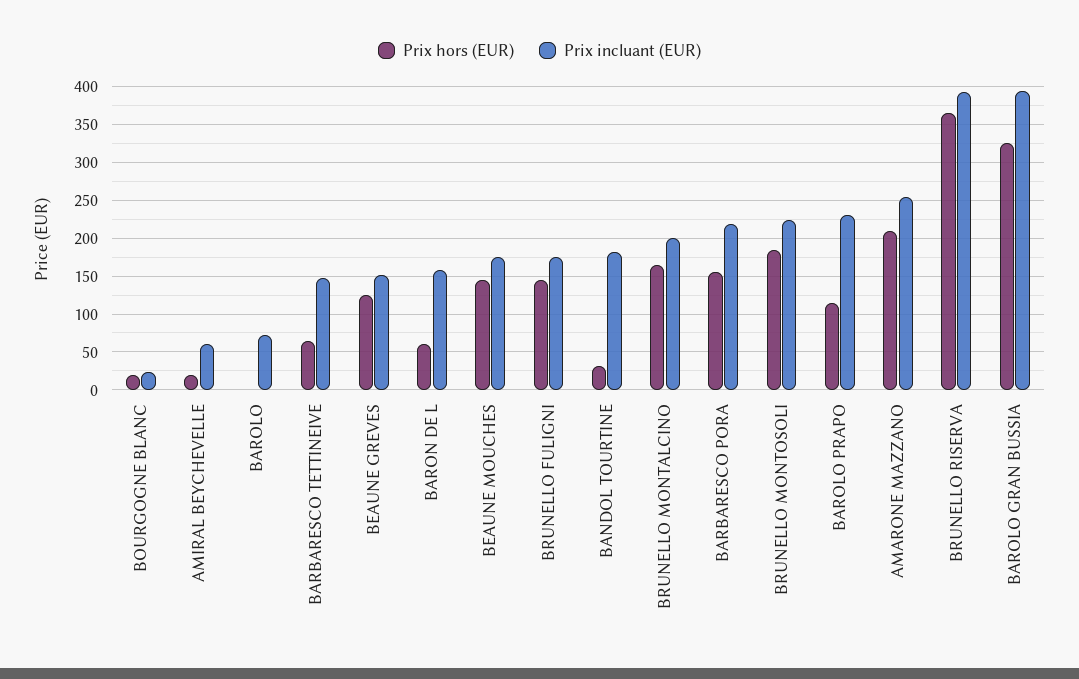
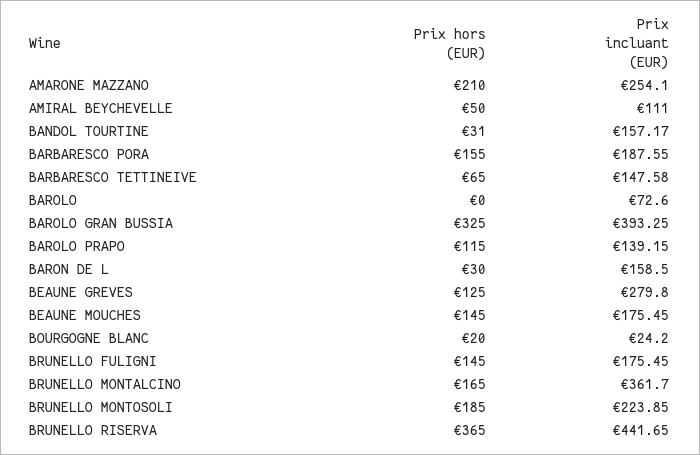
Prix hors (EUR), AMIRAL BEYCHEVELLE: 20 -> 50
Prix incluant (EUR), AMIRAL BEYCHEVELLE: 60 -> 111
Prix incluant (EUR), BEAUNE GREVES: 150 -> 279.8
Prix hors (EUR), BARON DE L: 60 -> 30
Prix incluant (EUR), BANDOL TOURTINE: 180 -> 157.17
Prix incluant (EUR), BRUNELLO MONTALCINO: 200 -> 361.7
Prix incluant (EUR), BARBARESCO PORA: 220 -> 187.55
Prix incluant (EUR), BAROLO PRAPO: 230 -> 139.15
Prix incluant (EUR), BRUNELLO RISERVA: 390 -> 441.65

